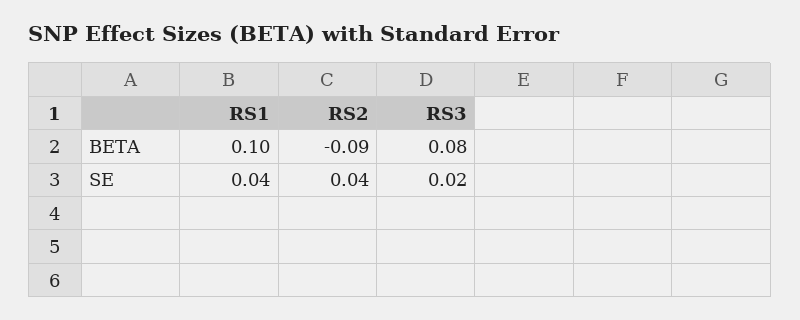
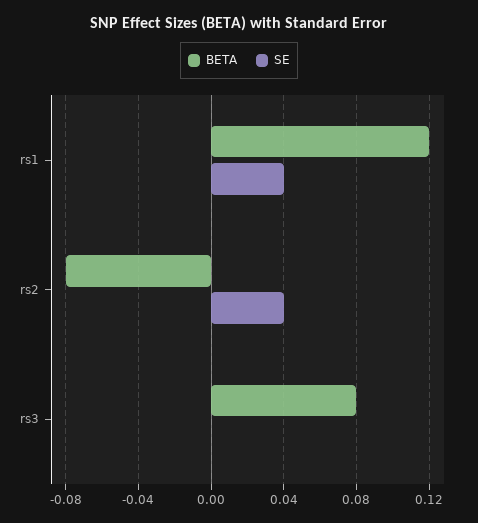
BETA, RS1: 0.1 -> 0.12
BETA, RS2: -0.09 -> -0.08
SE, RS3: 0.02 -> 0

